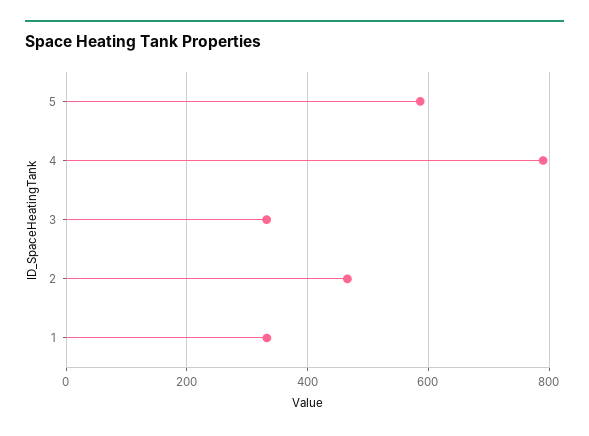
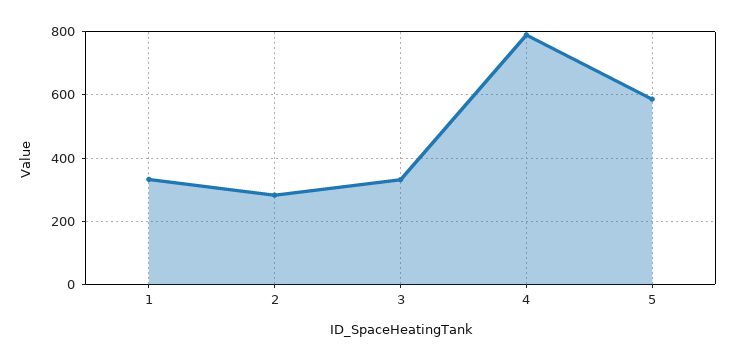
2: 460 -> 280

